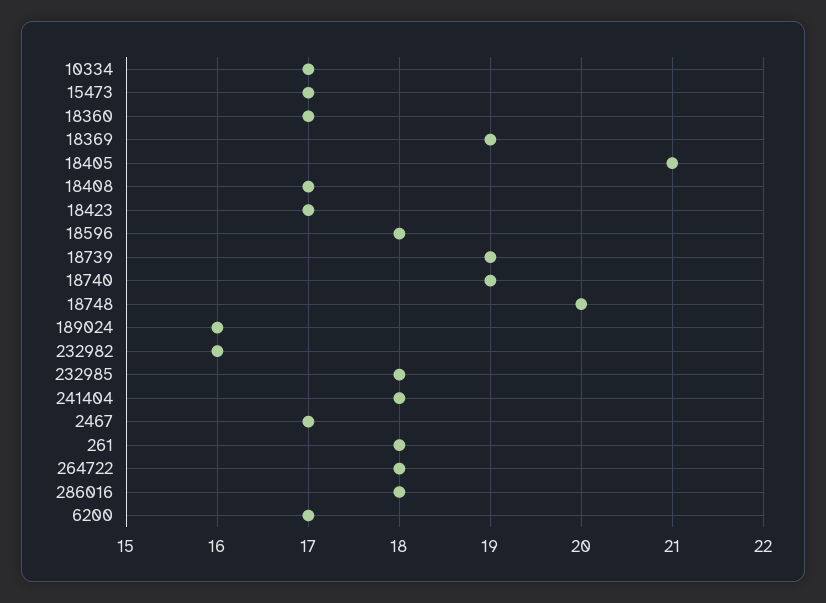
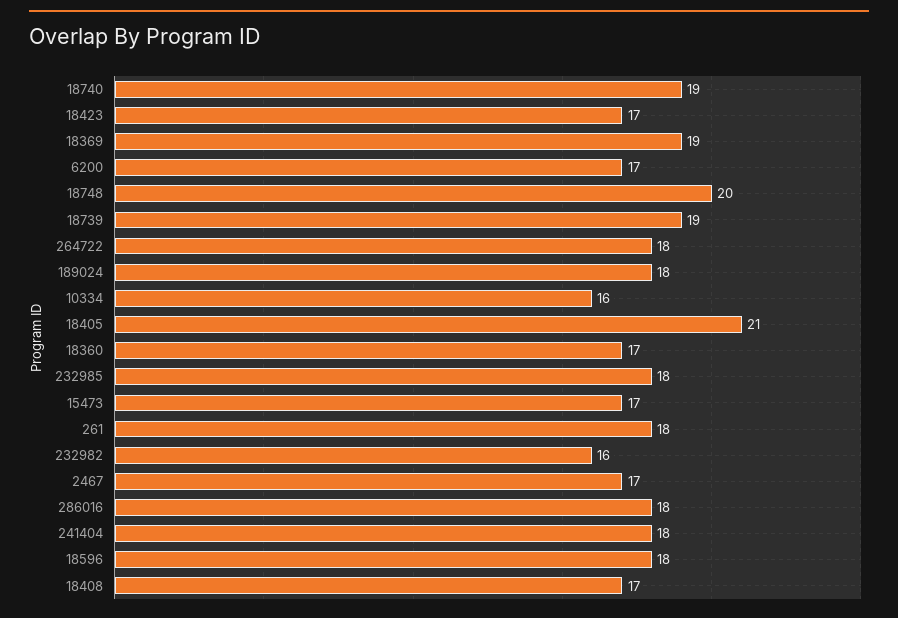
10334: 17 -> 16
189024: 16 -> 18

